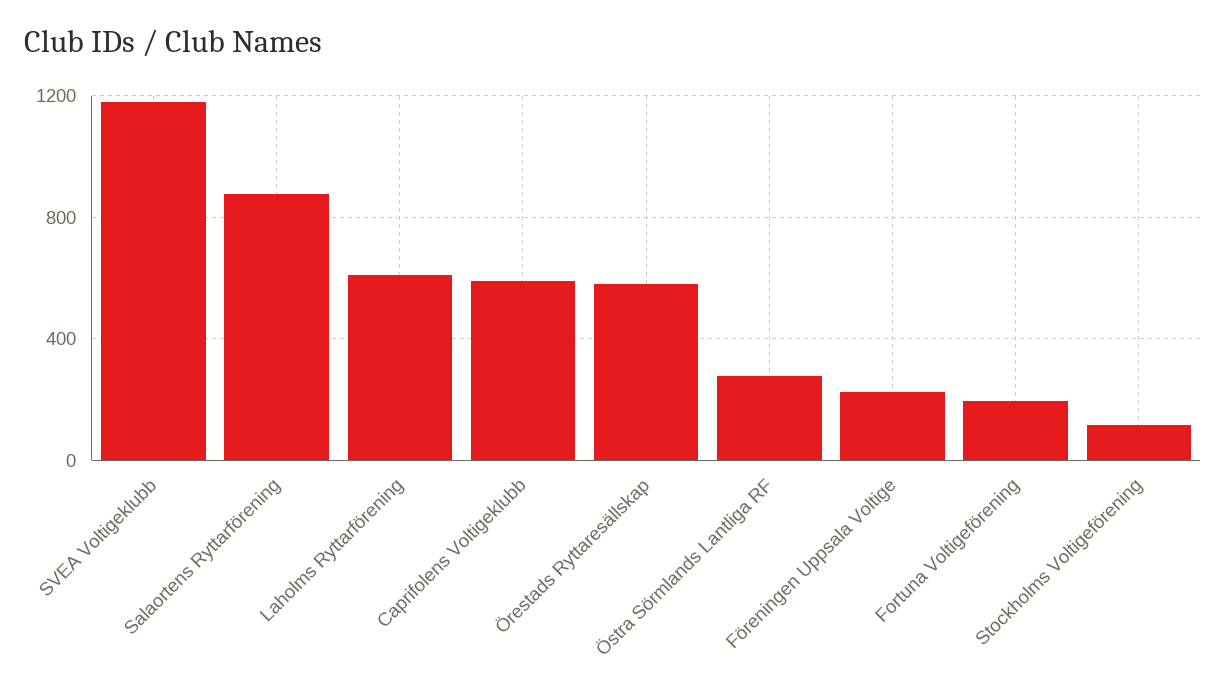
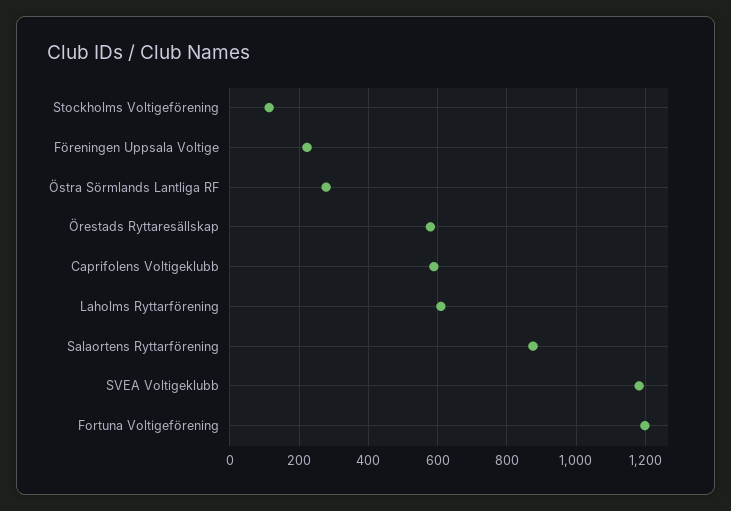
Fortuna Voltigeförening: 200 -> 1200

